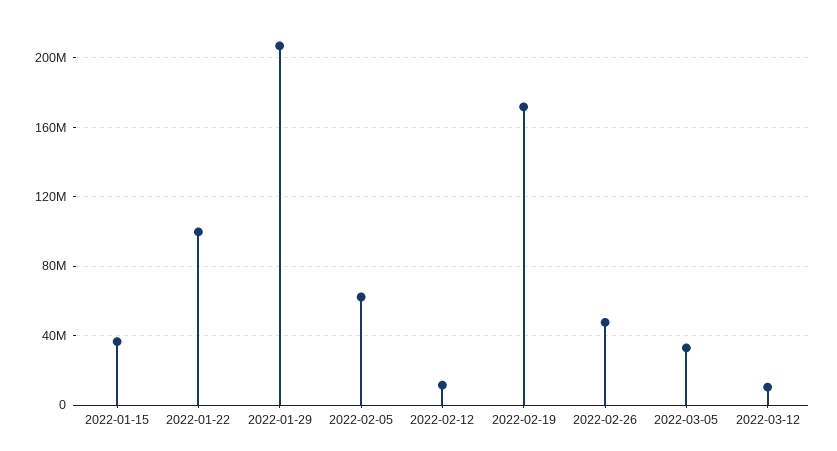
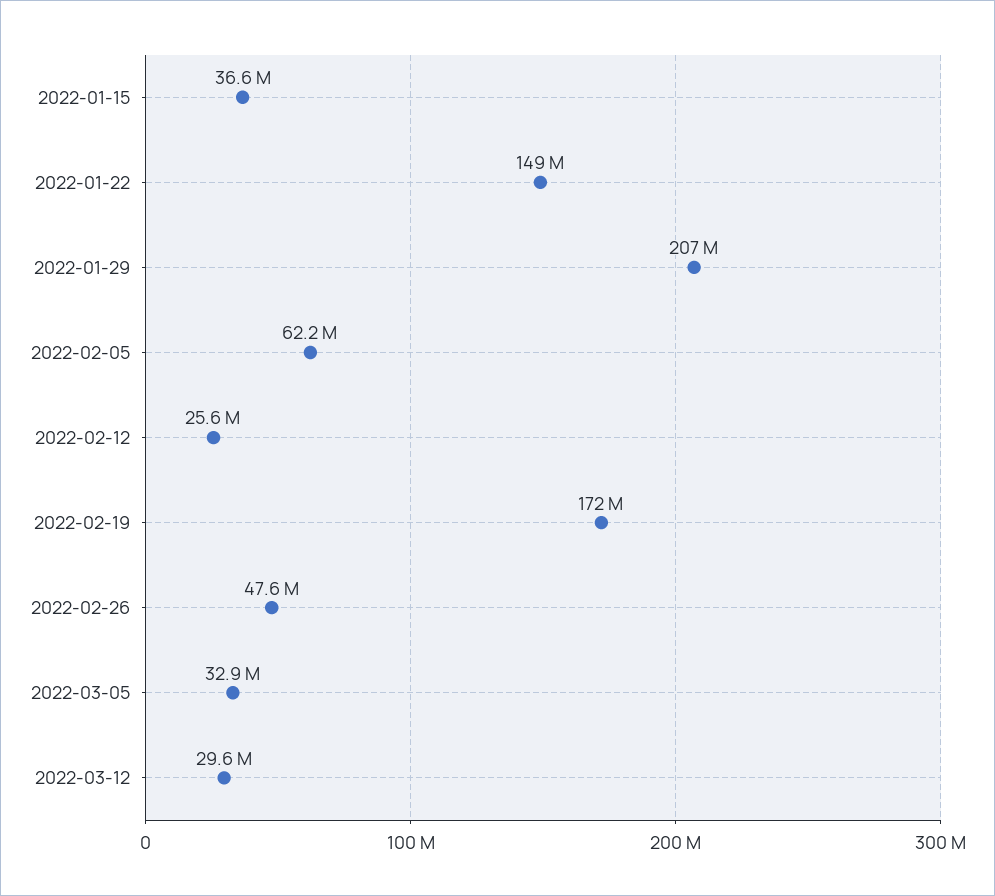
2022-01-22: 100000000 -> 149000000
2022-02-12: 10000000 -> 25600000
2022-03-12: 10000000 -> 29600000

